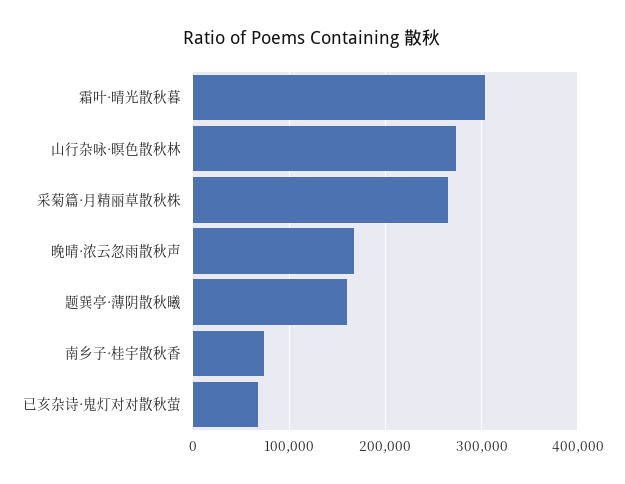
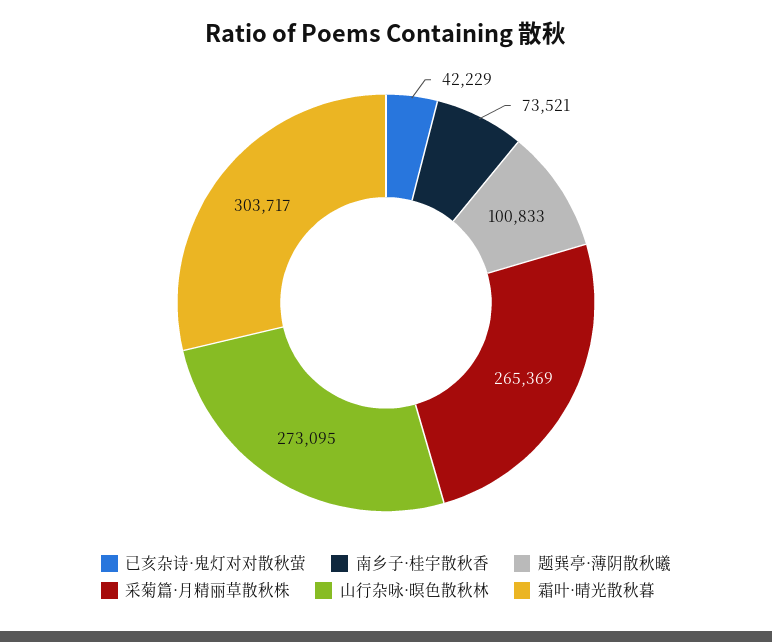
晚晴·浓云忽雨散秋声: 170000 -> none
题巽亭·薄阴散秋曦: 160000 -> 100833
已亥杂诗·鬼灯对对散秋萤: 70000 -> 42229

